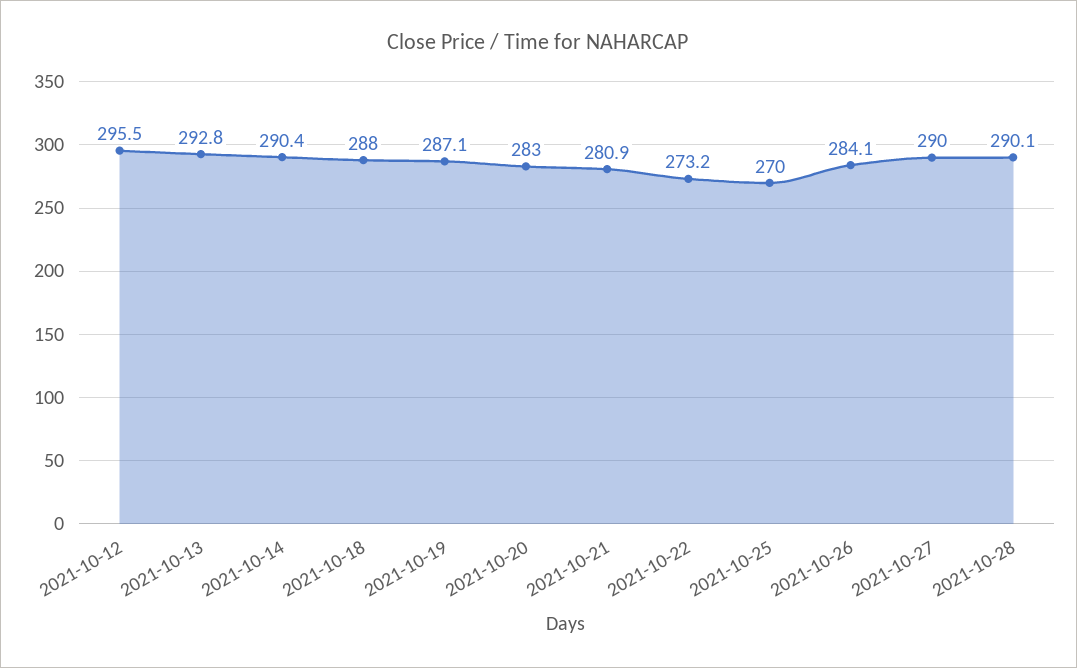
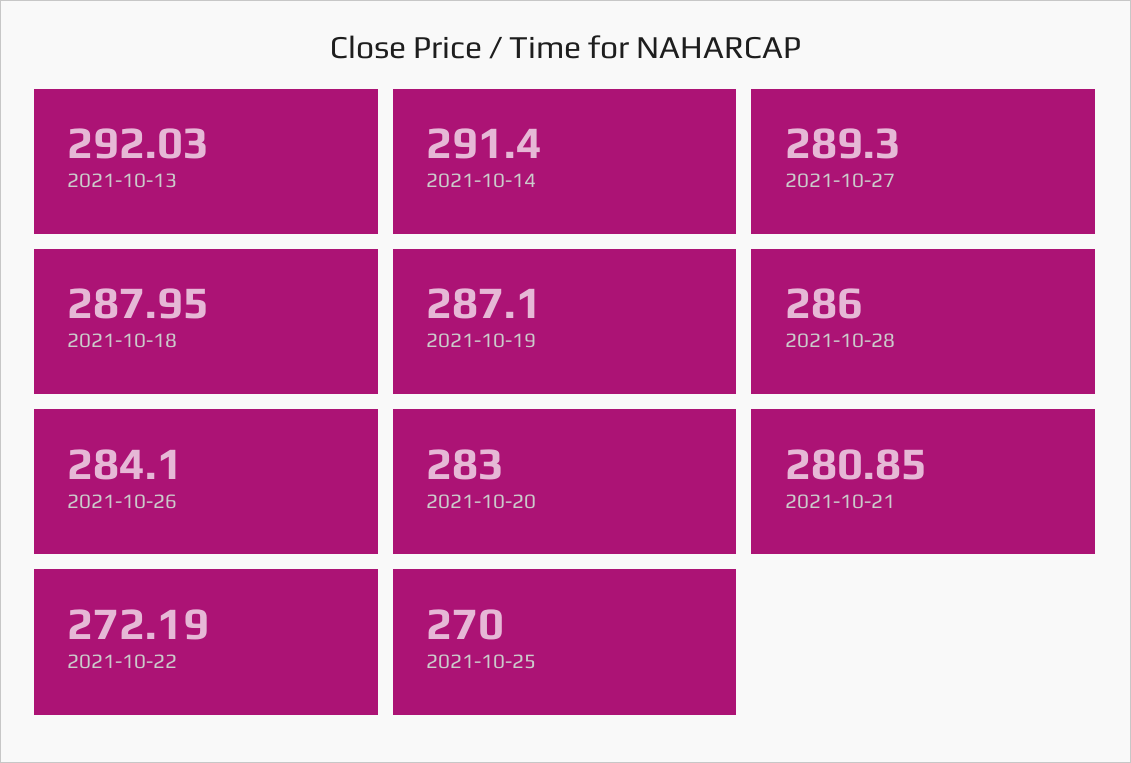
2021-10-12: 295.5 -> none
2021-10-13: 292.8 -> 292.03
2021-10-14: 290.4 -> 291.4
2021-10-22: 273.2 -> 272.19
2021-10-27: 290 -> 289.3
2021-10-28: 290.1 -> 286

